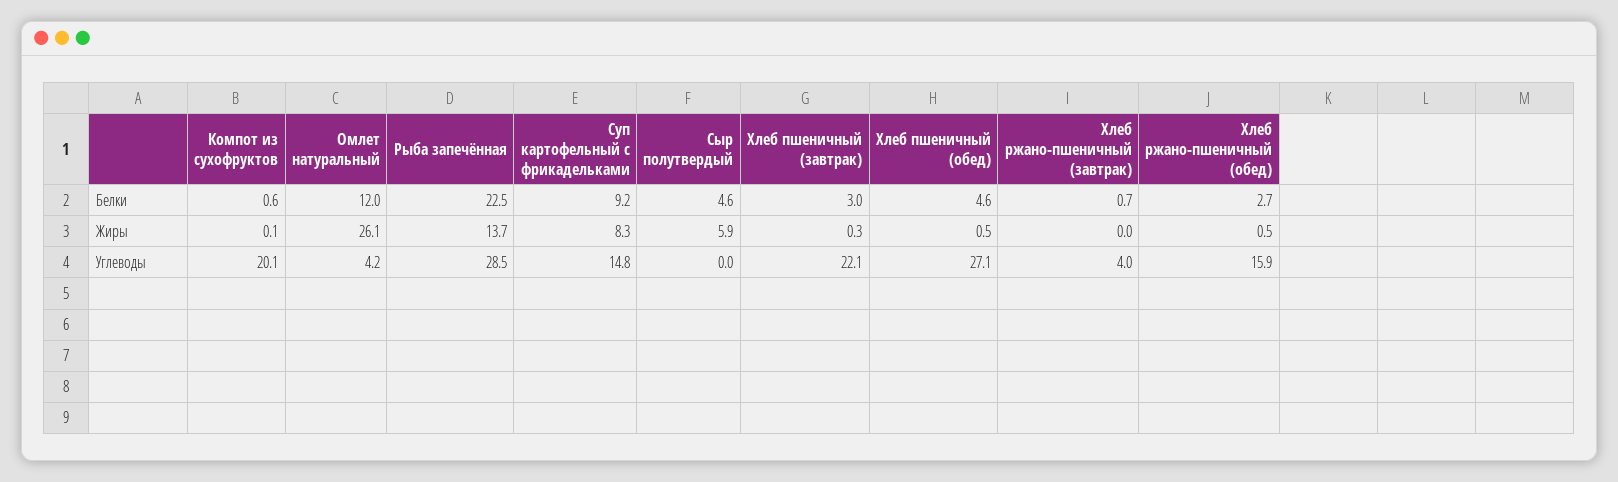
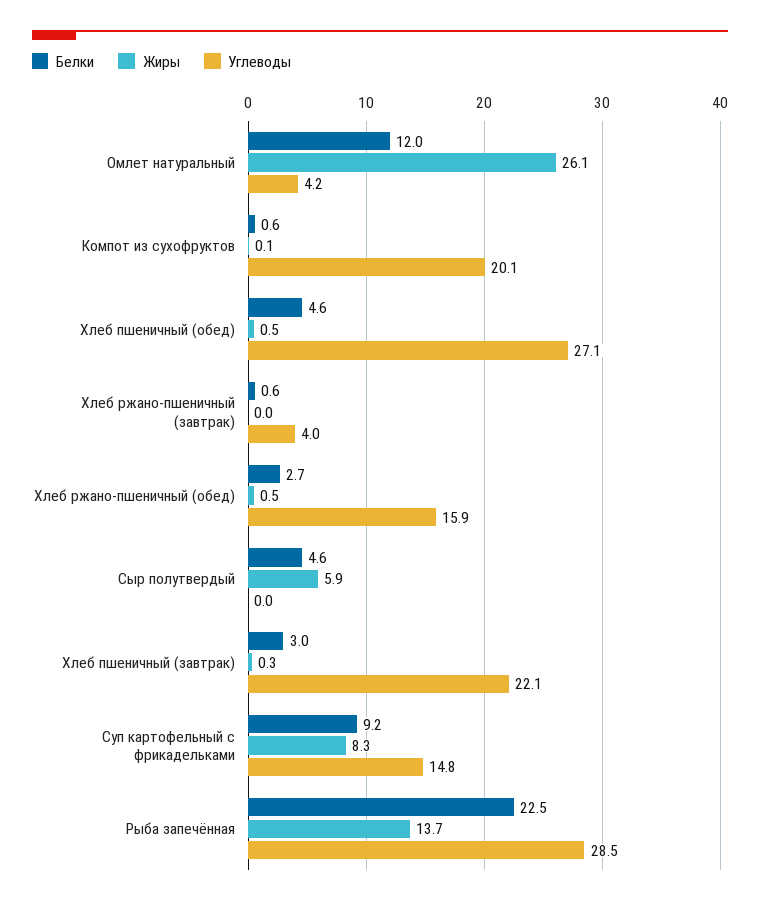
Белки, Хлеб ржано-пшеничный (завтрак): 0.7 -> 0.6

